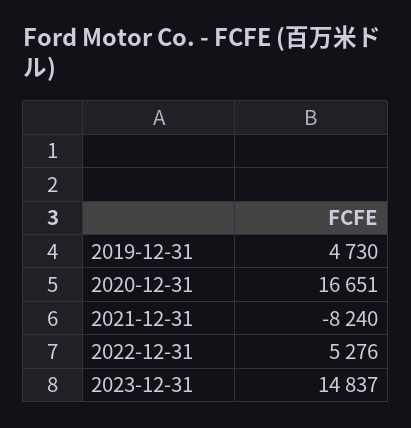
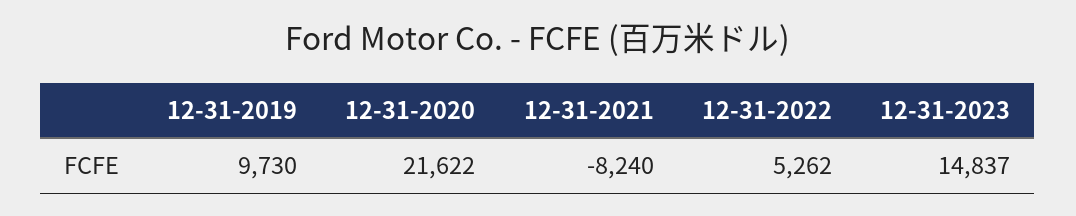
2019-12-31: 4730 -> 9730
2020-12-31: 16651 -> 21622
2022-12-31: 5276 -> 5262

